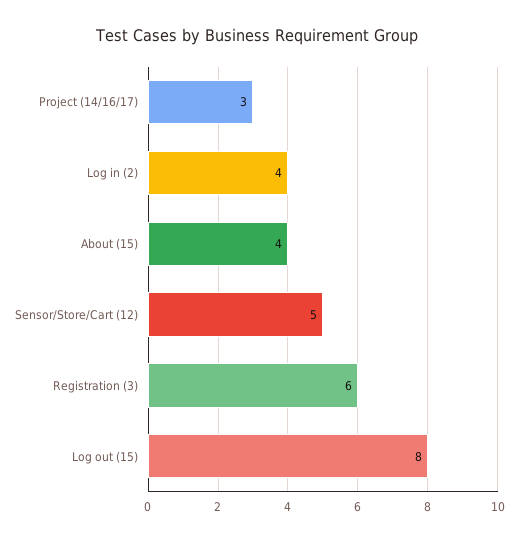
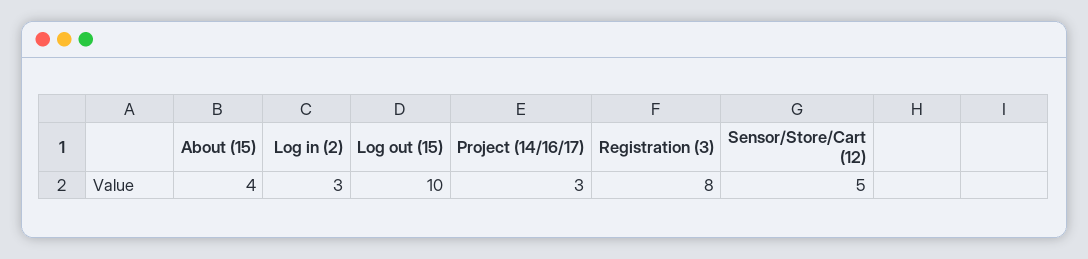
Log in (2): 4 -> 3
Registration (3): 6 -> 8
Log out (15): 8 -> 10

